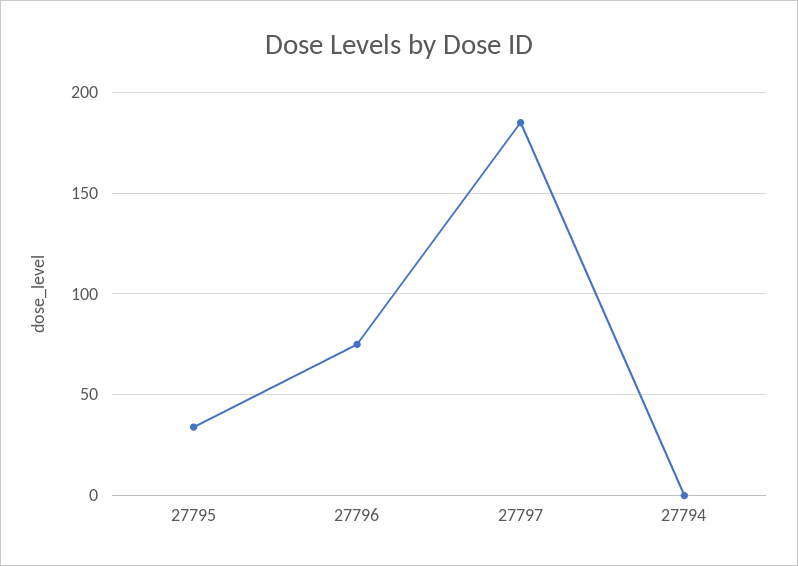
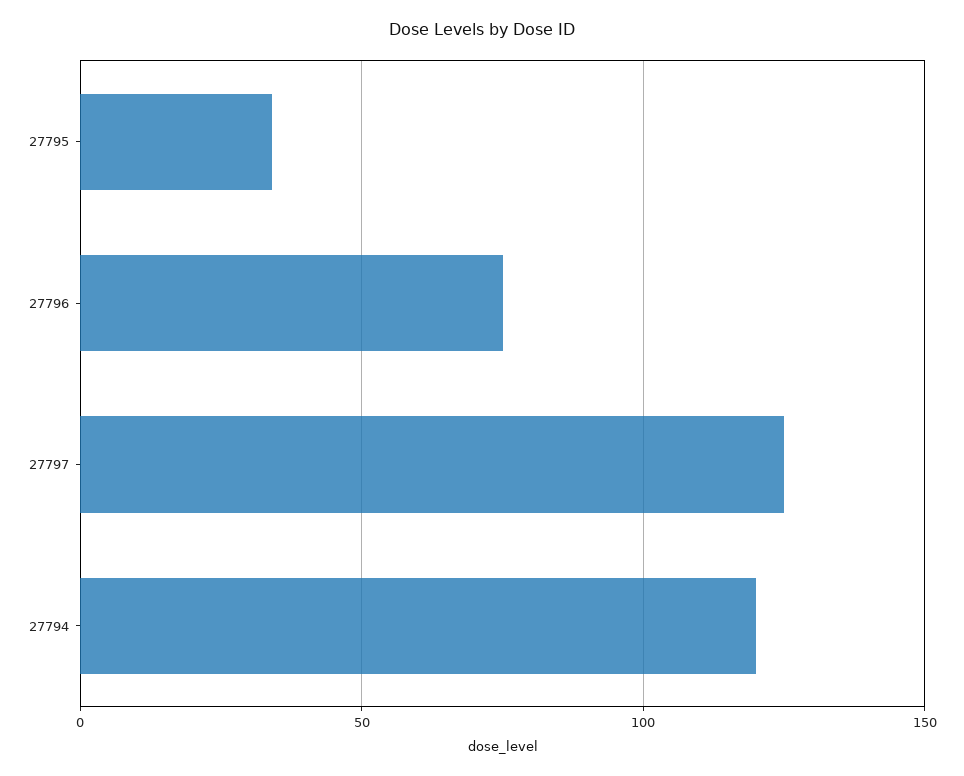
27797: 185 -> 125
27794: 0 -> 120

